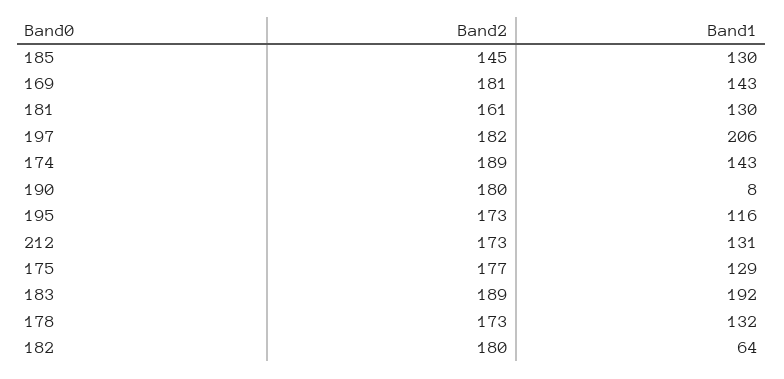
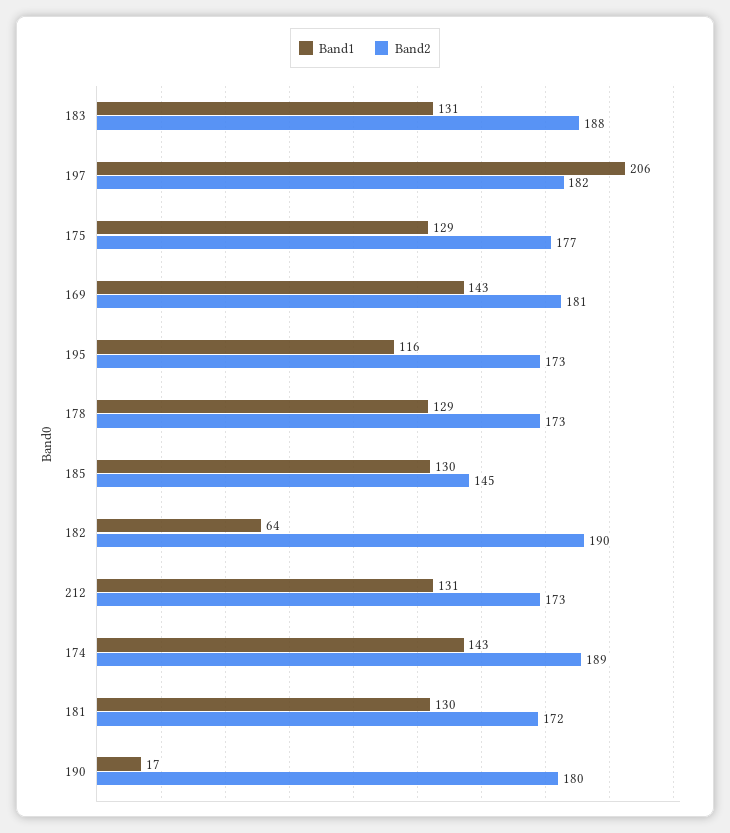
Band2, 181: 161 -> 172
Band1, 190: 8 -> 17
Band2, 183: 189 -> 188
Band1, 183: 192 -> 131
Band1, 178: 132 -> 129
Band2, 182: 180 -> 190

